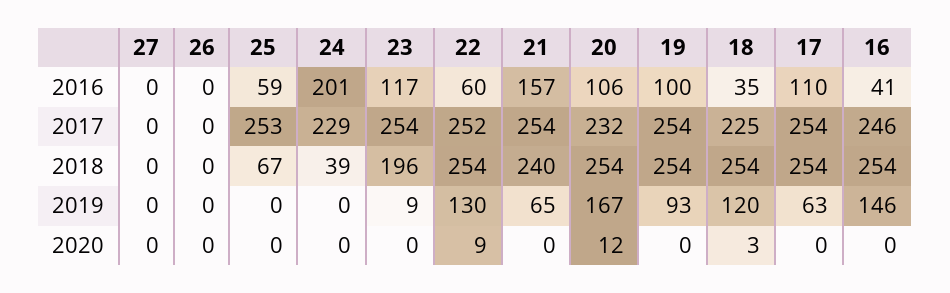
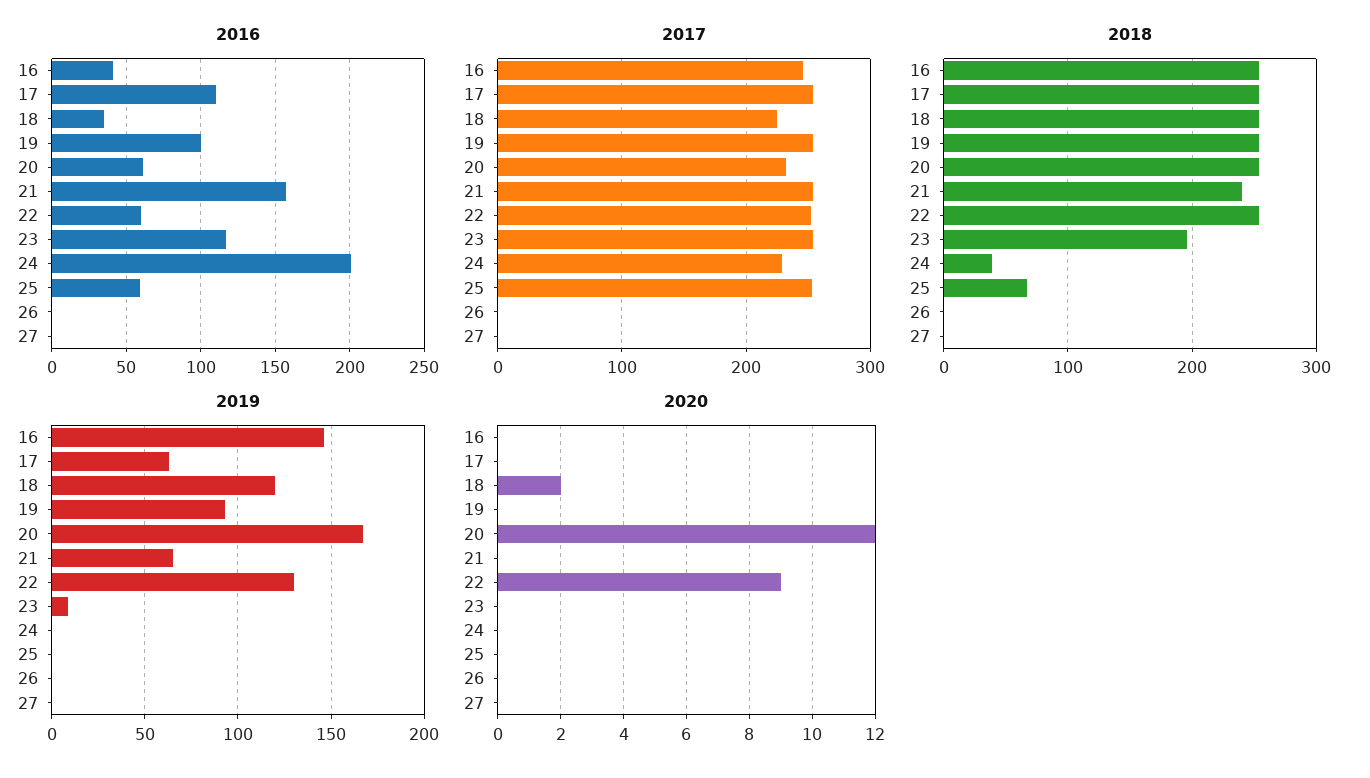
2016, 20: 106 -> 60
2020, 18: 3 -> 2

